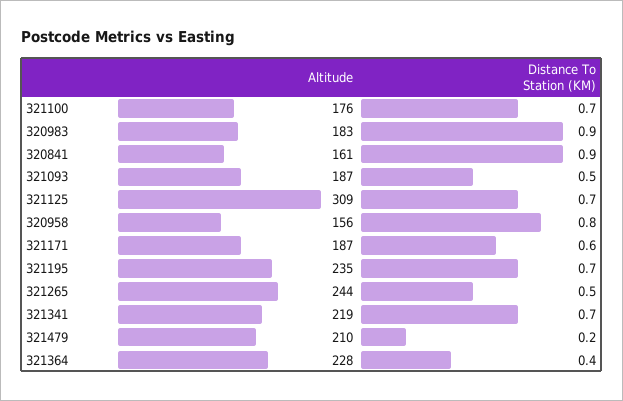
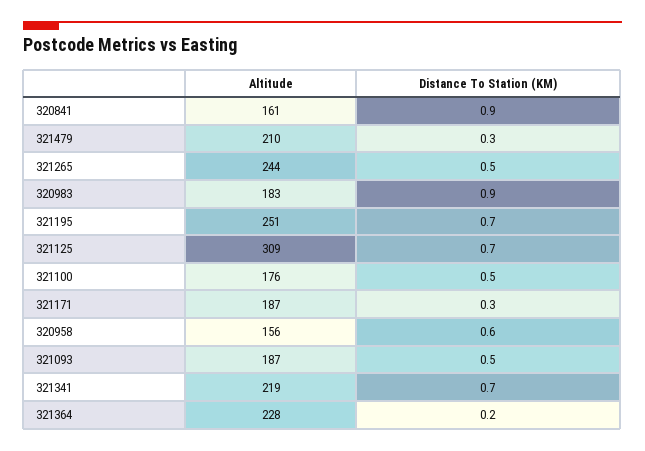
Distance To Station (KM), 321100: 0.7 -> 0.5
Distance To Station (KM), 320958: 0.8 -> 0.6
Distance To Station (KM), 321171: 0.6 -> 0.3
Altitude, 321195: 235 -> 251
Distance To Station (KM), 321479: 0.2 -> 0.3
Distance To Station (KM), 321364: 0.4 -> 0.2

